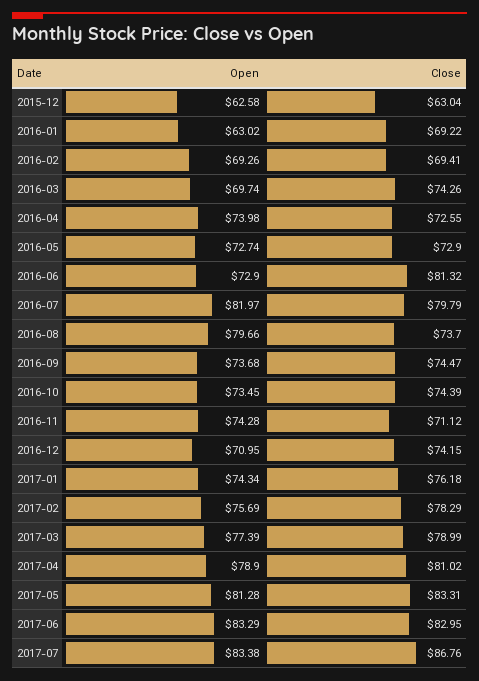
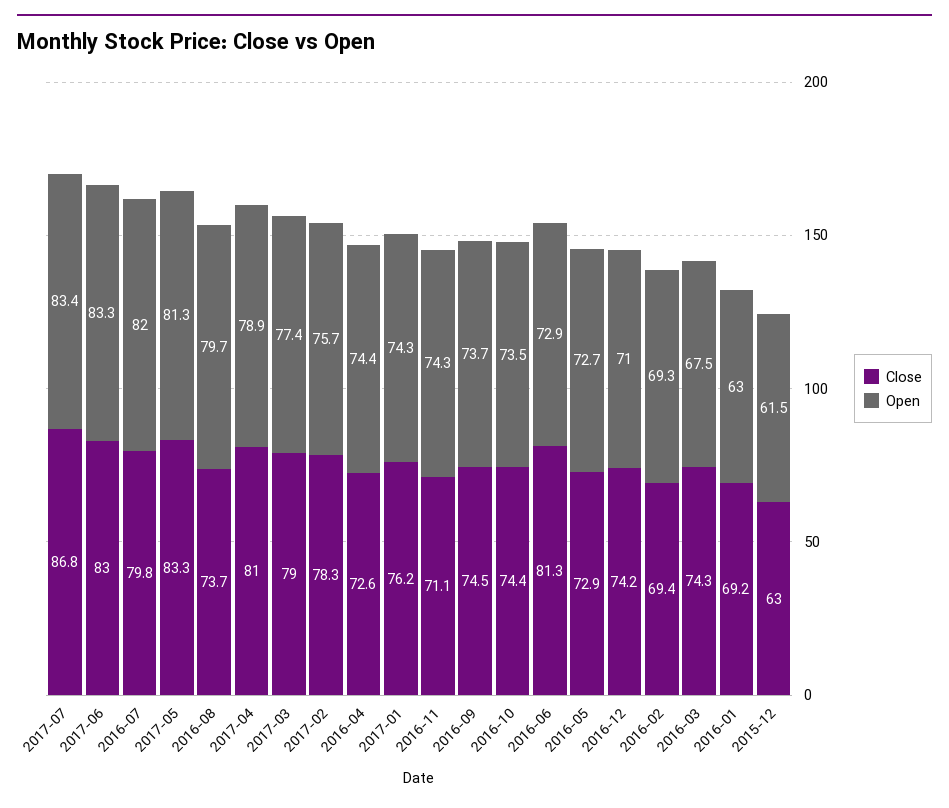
Open, 2015-12: 62.58 -> 61.5
Open, 2016-03: 69.74 -> 67.5
Open, 2016-04: 73.98 -> 74.4

